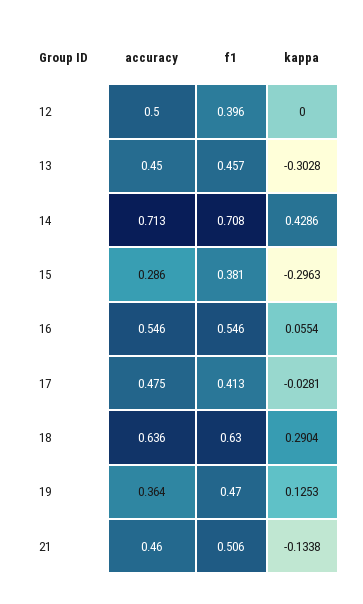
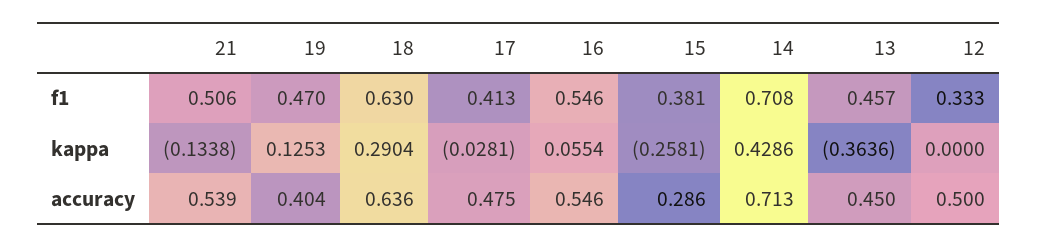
f1, 12: 0.396 -> 0.333
kappa, 13: -0.3028 -> -0.3636
kappa, 15: -0.2963 -> -0.2581
accuracy, 19: 0.364 -> 0.404
accuracy, 21: 0.46 -> 0.539

